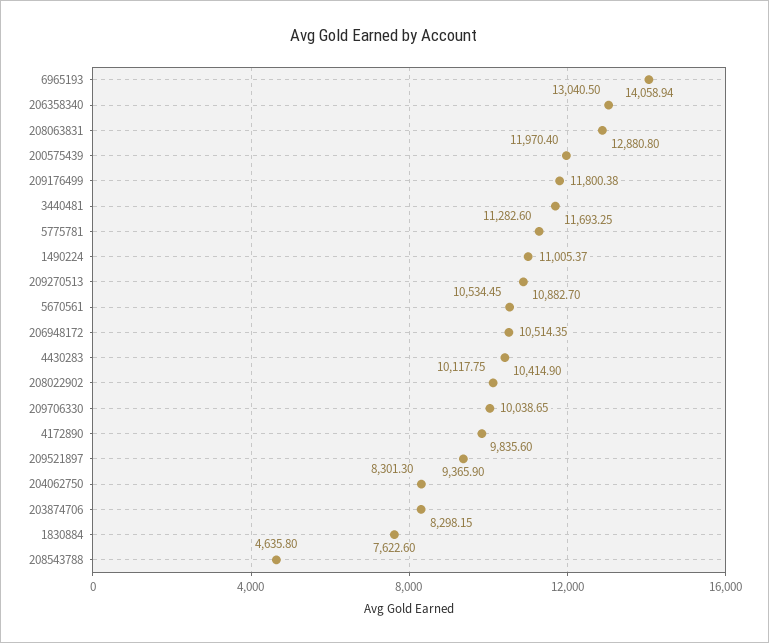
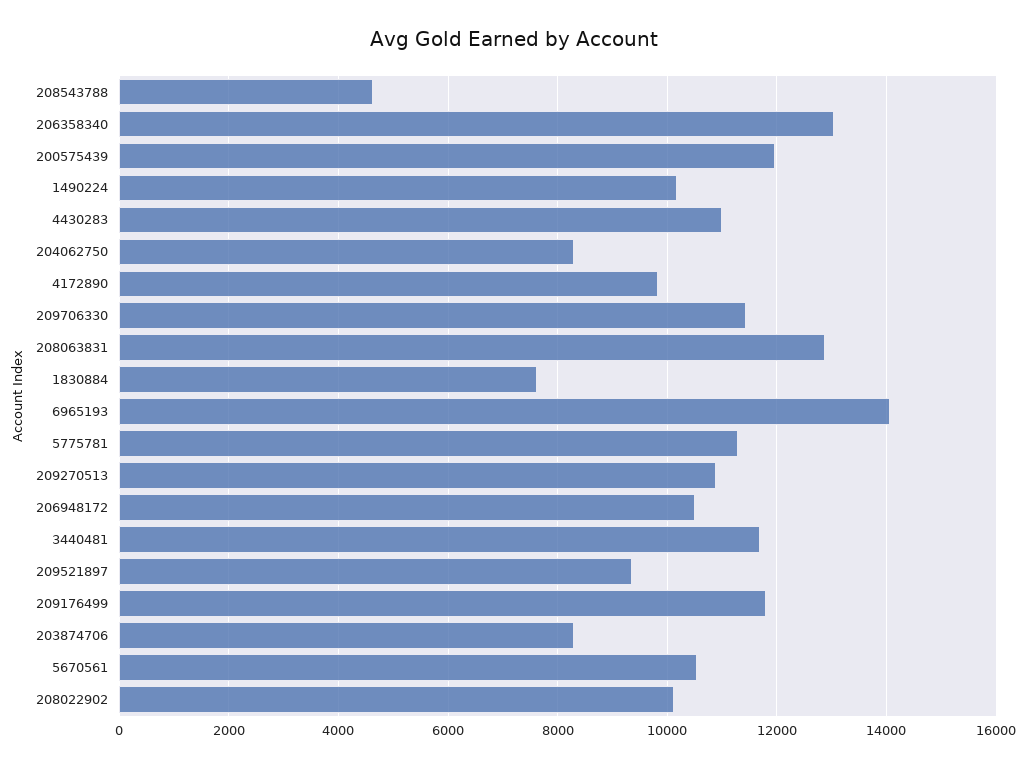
1490224: 11005.37 -> 10200
4430283: 10414.9 -> 11000
209706330: 10038.65 -> 11400

